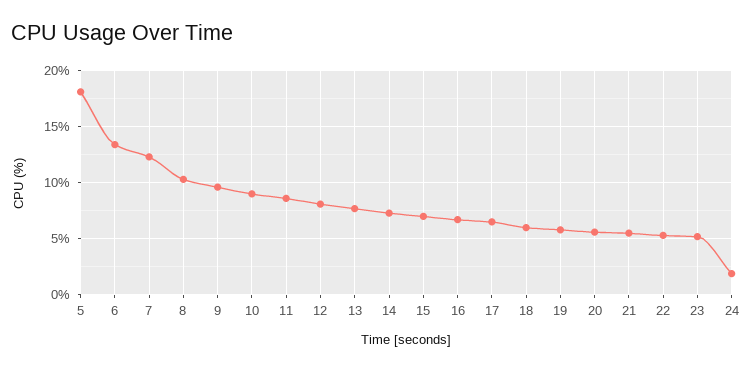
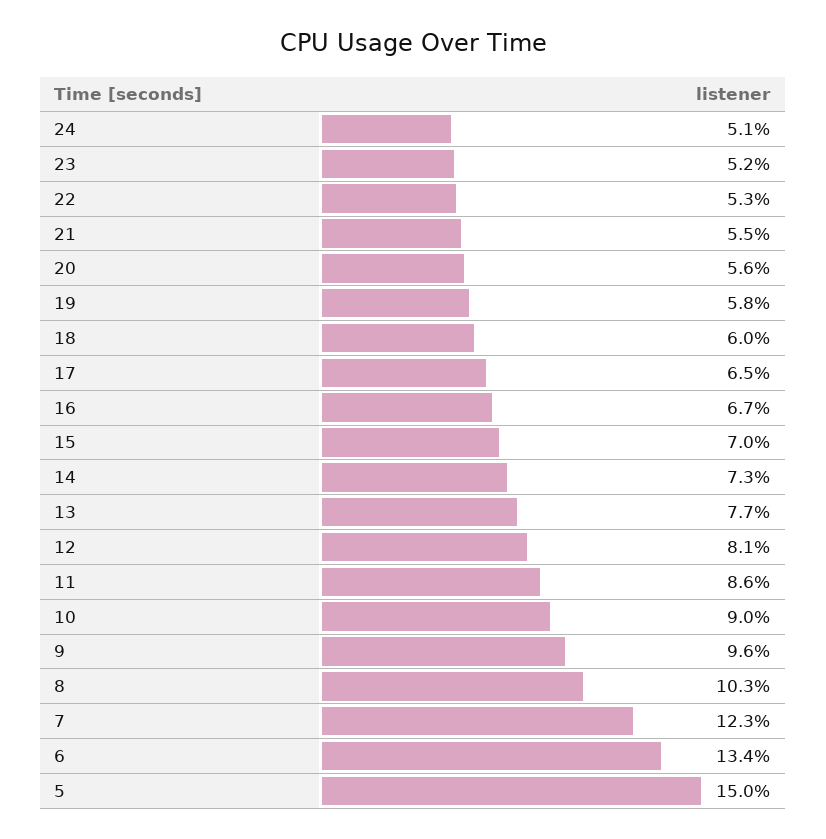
5: 18 -> 15
24: 2 -> 5.1

